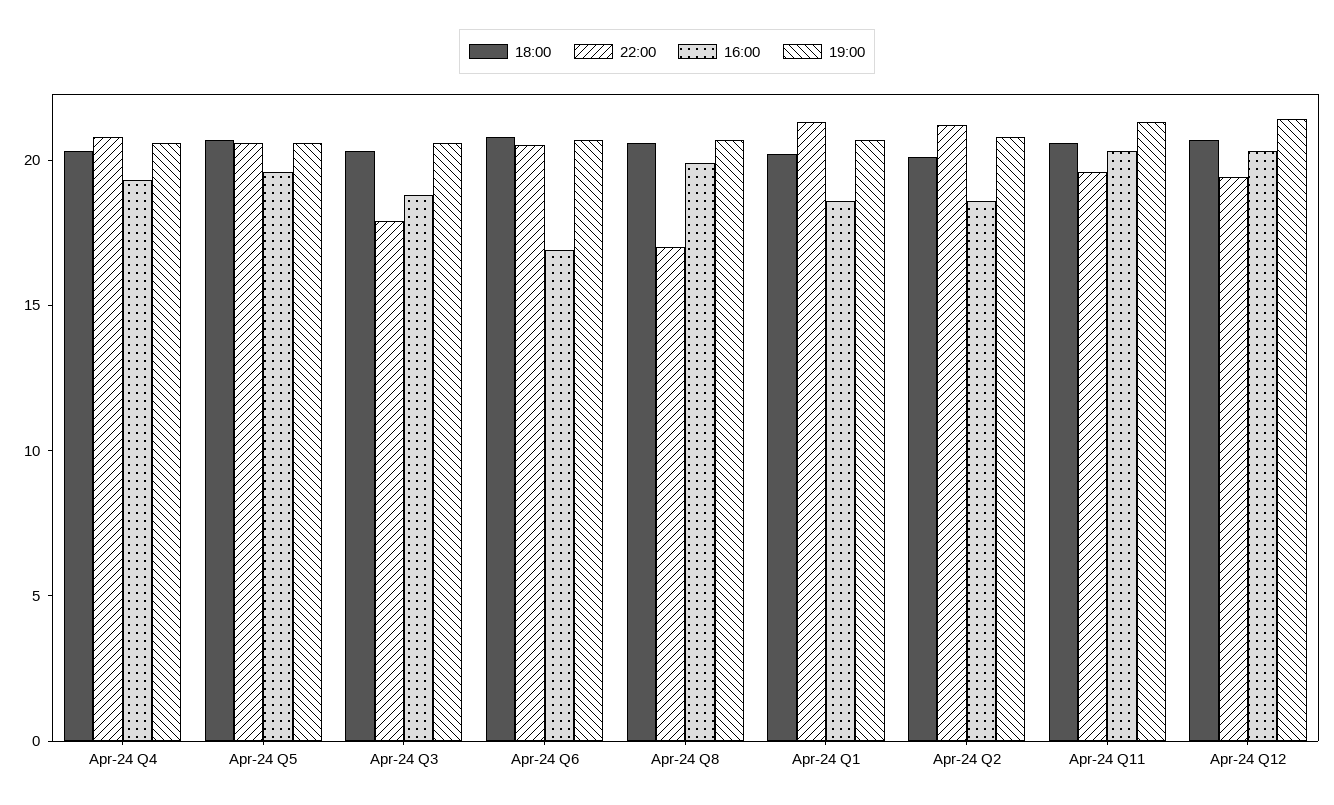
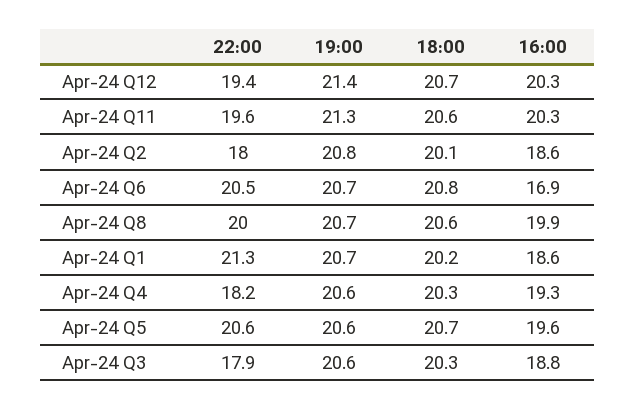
22:00, Apr-24 Q4: 21 -> 18.2
22:00, Apr-24 Q8: 17 -> 20
22:00, Apr-24 Q2: 21 -> 18

